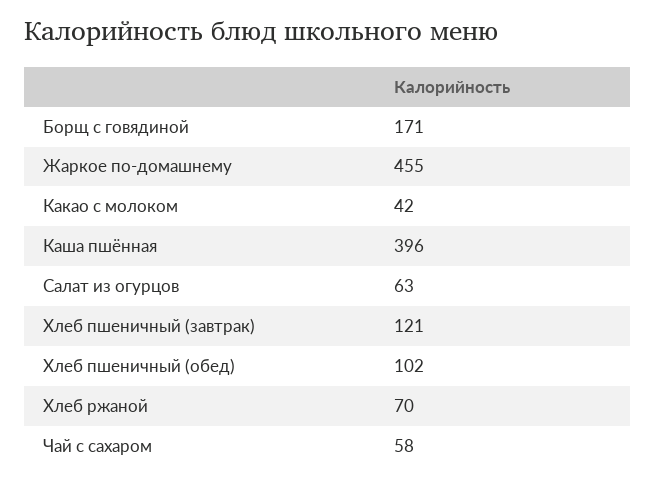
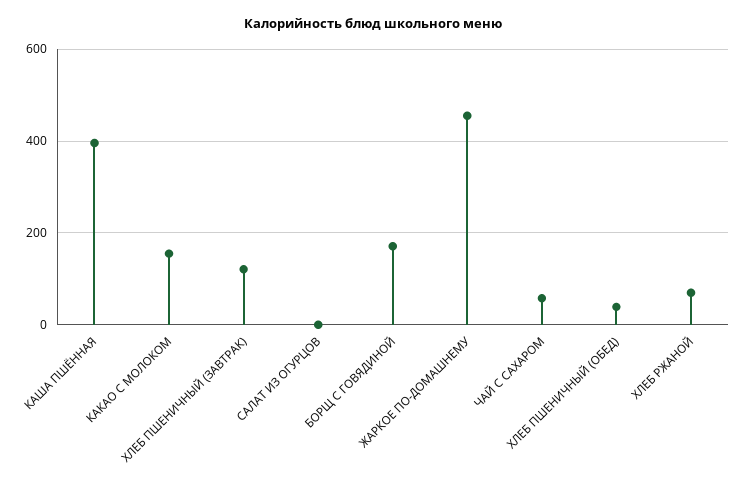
Какао с молоком: 42 -> 160
Салат из огурцов: 63 -> 0
Хлеб пшеничный (обед): 102 -> 40

